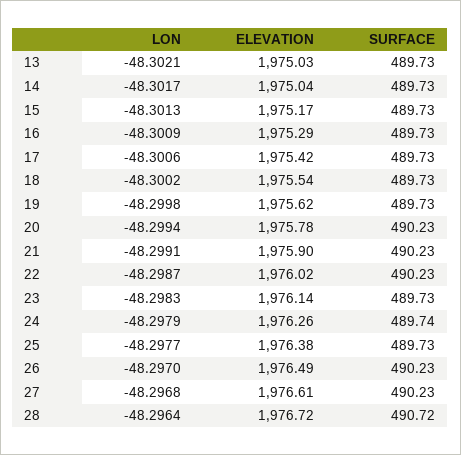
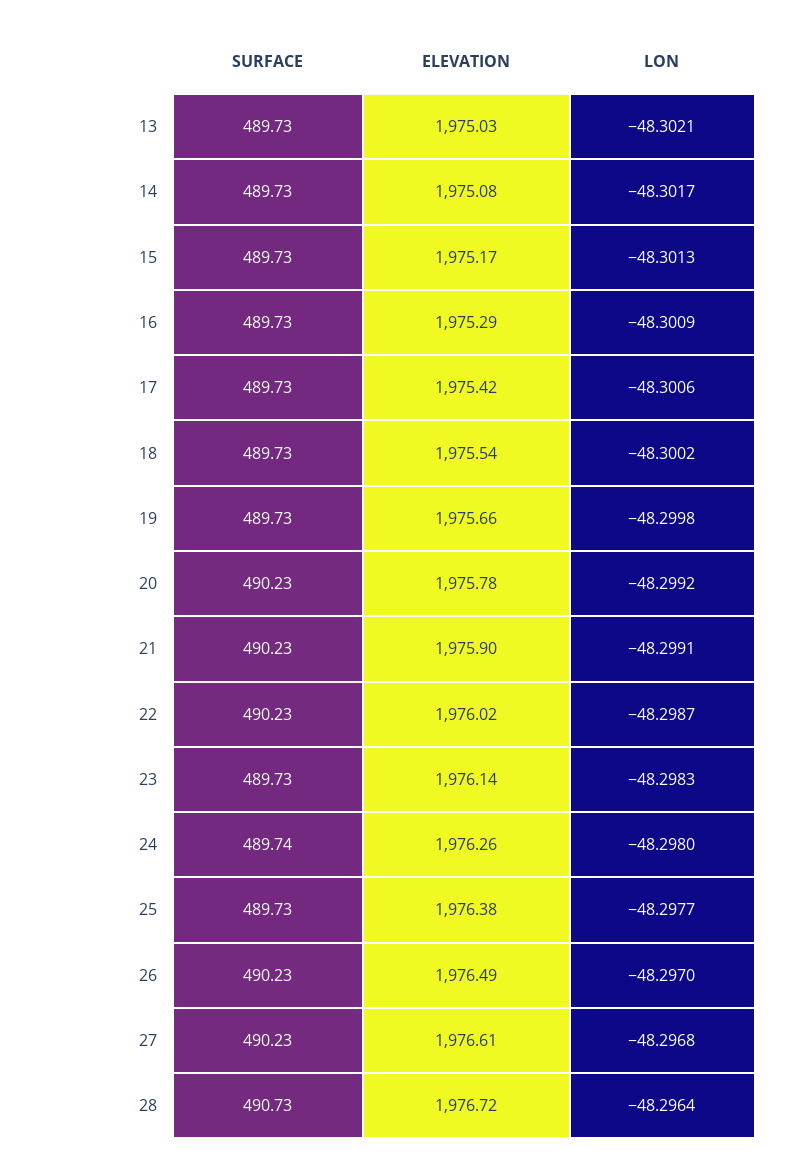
ELEVATION, 14: 1975.04 -> 1975.08
ELEVATION, 19: 1975.62 -> 1975.66
LON, 20: -48.2994 -> -48.2992
LON, 24: -48.2979 -> -48.298
SURFACE, 28: 490.72 -> 490.73

